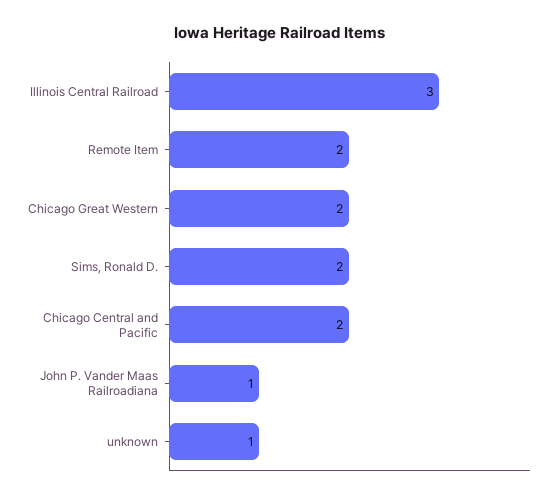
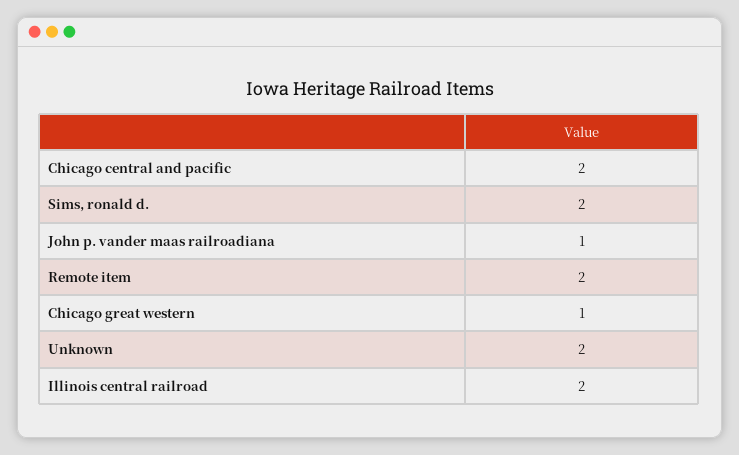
Illinois Central Railroad: 3 -> 2
Chicago Great Western: 2 -> 1
unknown: 1 -> 2

